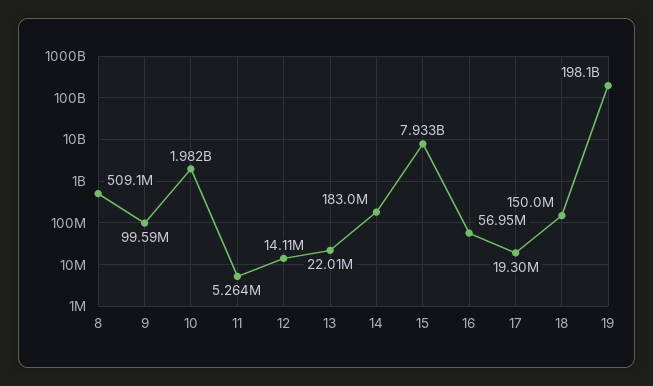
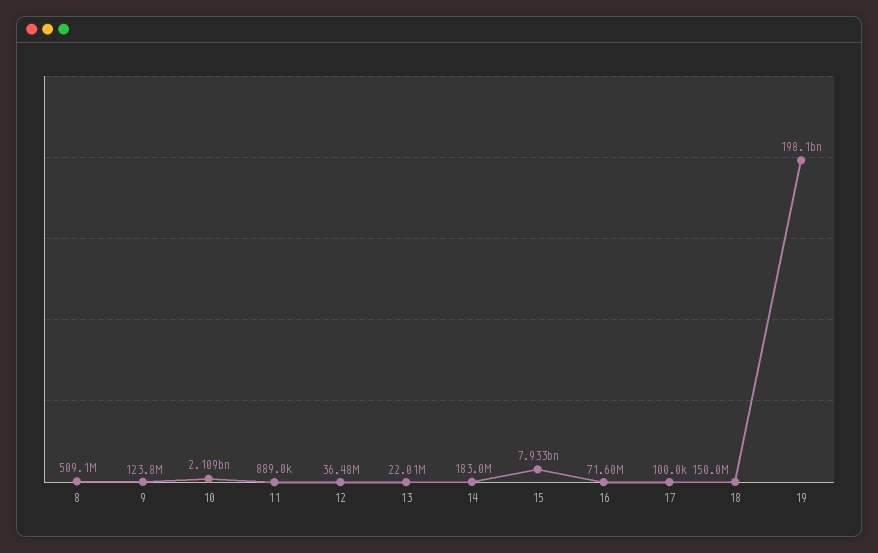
9: 99590000 -> 123800000
10: 1982000000 -> 2109000000
11: 5264000 -> 889000
12: 14110000 -> 36480000
16: 56950000 -> 71600000
17: 19300000 -> 100000

